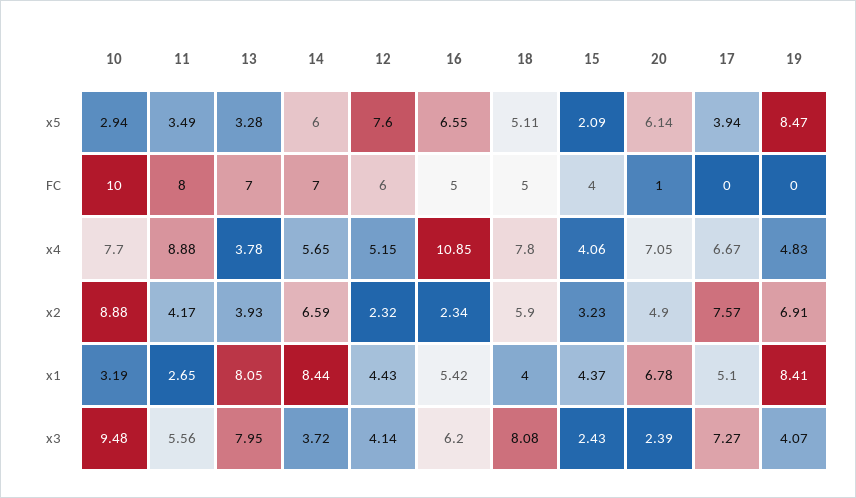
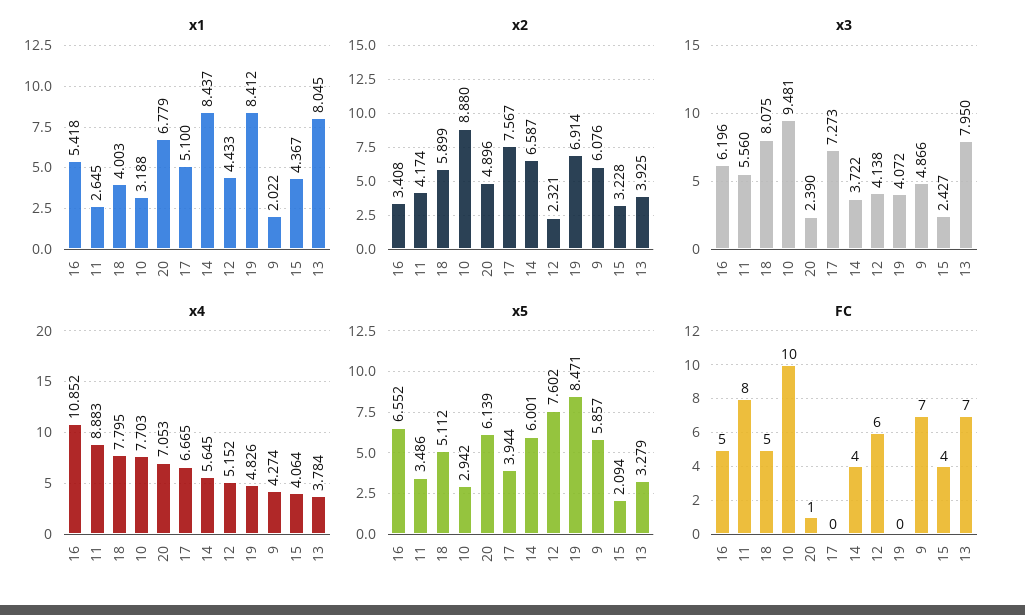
FC, 14: 7 -> 4
x2, 16: 2.34 -> 3.408
x1, 9: none -> 2.022
x2, 9: none -> 6.076
x3, 9: none -> 4.866
x4, 9: none -> 4.274
x5, 9: none -> 5.857
FC, 9: none -> 7

